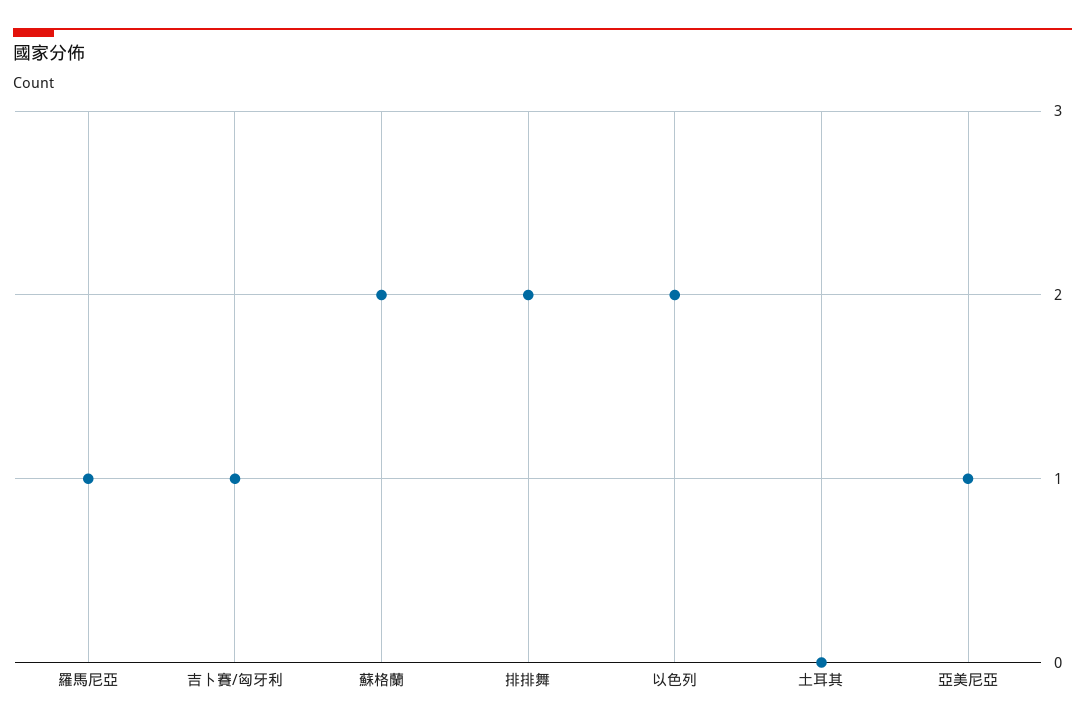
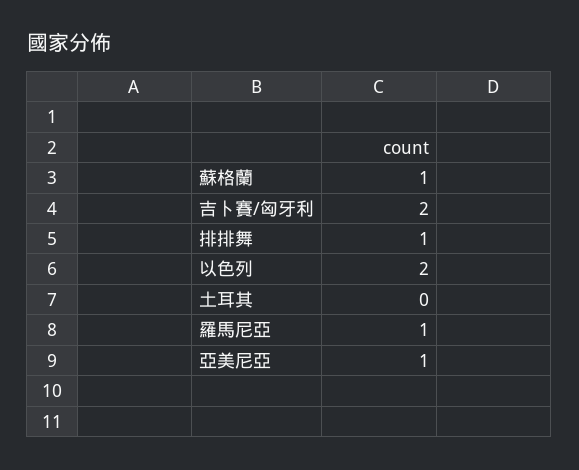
吉卜賽/匈牙利: 1 -> 2
蘇格蘭: 2 -> 1
排排舞: 2 -> 1

